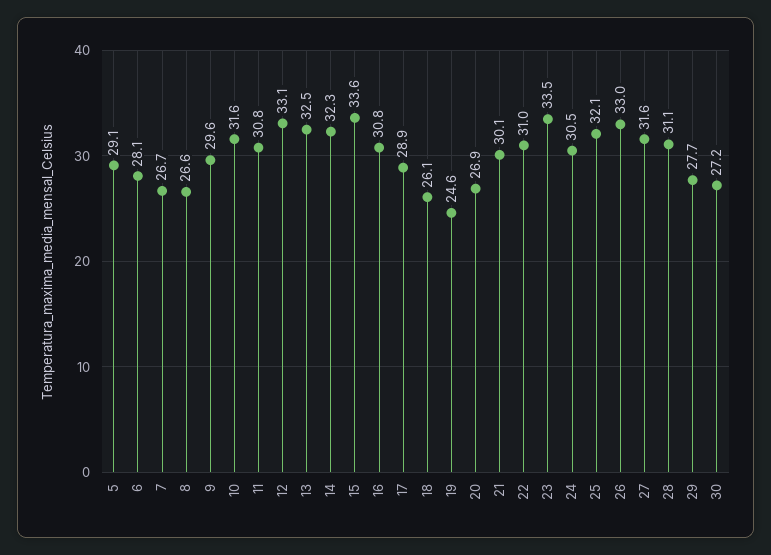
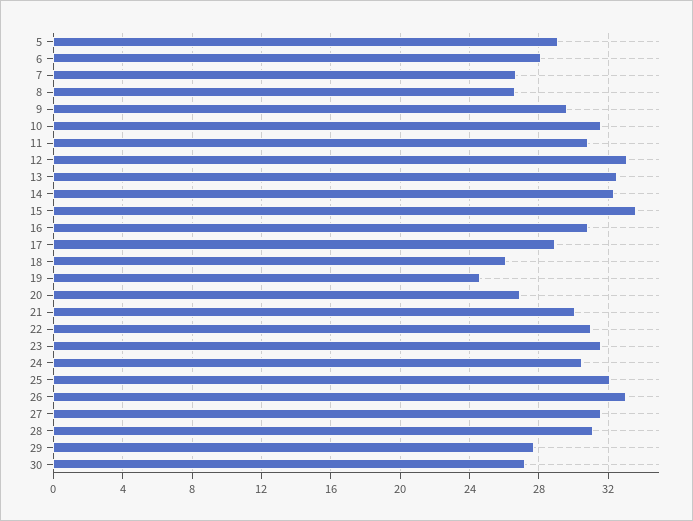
23: 33.5 -> 31.5

